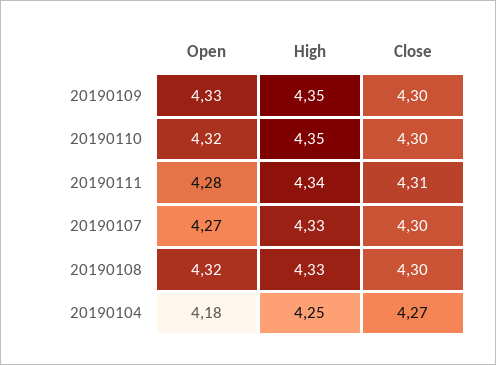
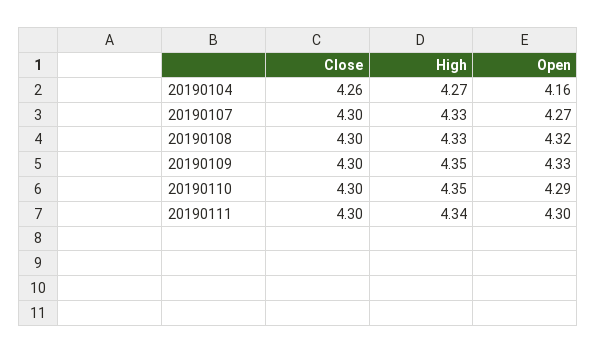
Open, 20190110: 4.32 -> 4.29
Open, 20190111: 4.28 -> 4.3
Close, 20190111: 4.31 -> 4.3
Open, 20190104: 4.18 -> 4.16
High, 20190104: 4.25 -> 4.27
Close, 20190104: 4.27 -> 4.26

